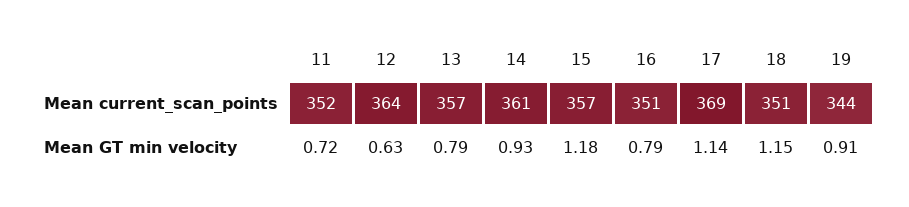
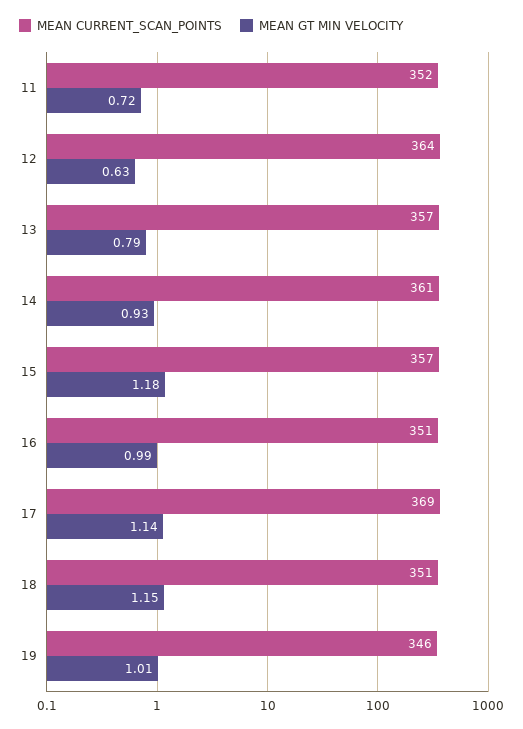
Mean current_scan_points, 19: 344 -> 346
Mean GT min velocity, 16: 0.79 -> 0.99
Mean GT min velocity, 19: 0.91 -> 1.01

